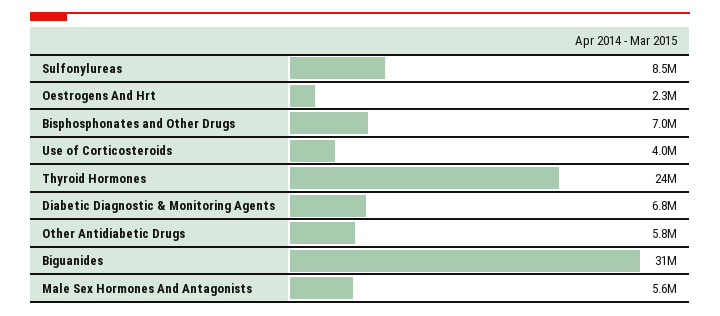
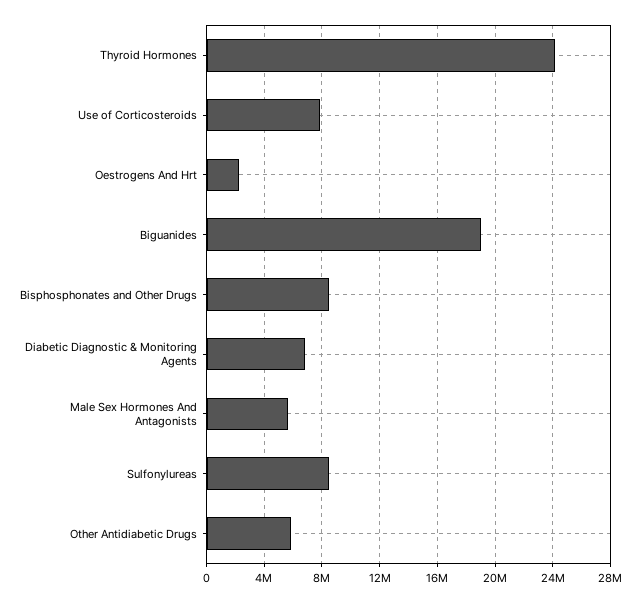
Bisphosphonates and Other Drugs: 7000000 -> 8500000
Use of Corticosteroids: 4000000 -> 8000000
Biguanides: 31000000 -> 19000000

